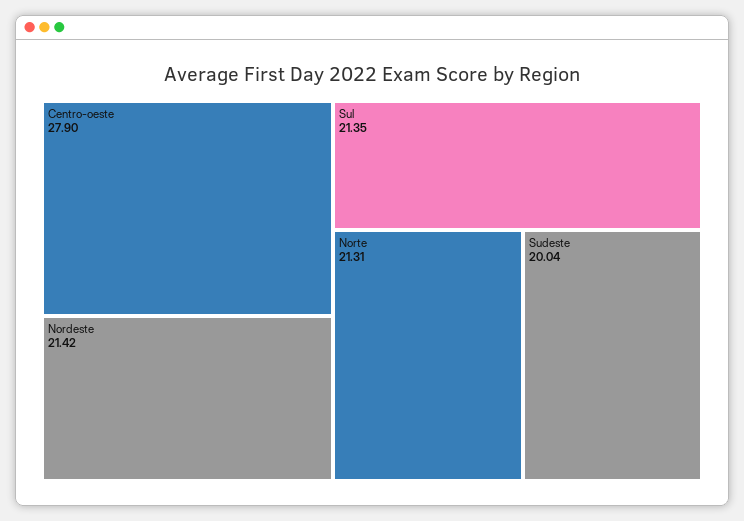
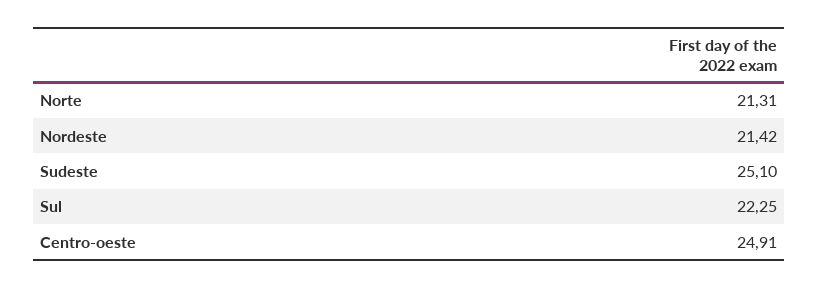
Centro-oeste: 27.9 -> 24.91
Sul: 21.35 -> 22.25
Sudeste: 20.04 -> 25.1

